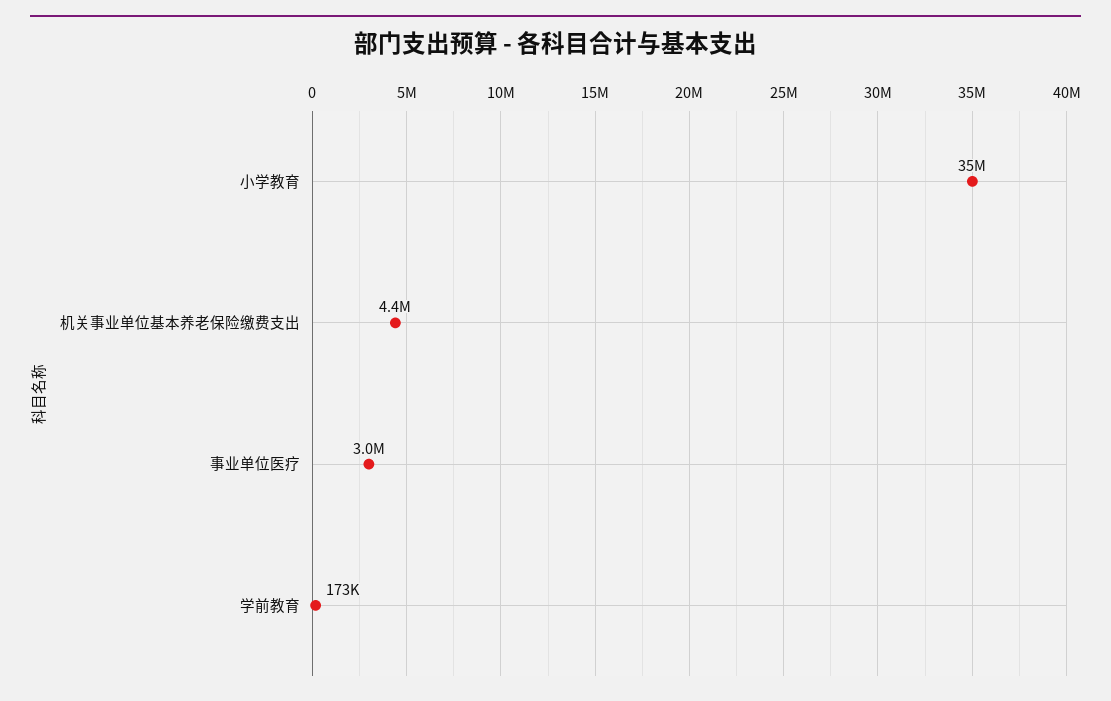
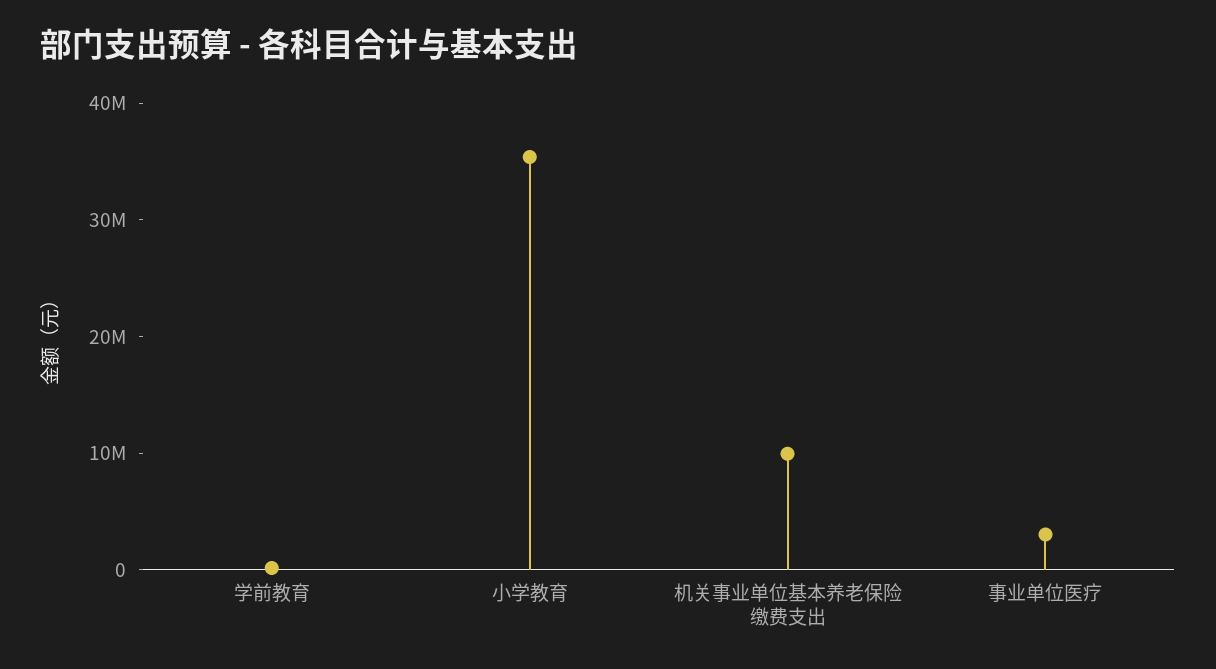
机关事业单位基本养老保险缴费支出: 4400000 -> 10000000

